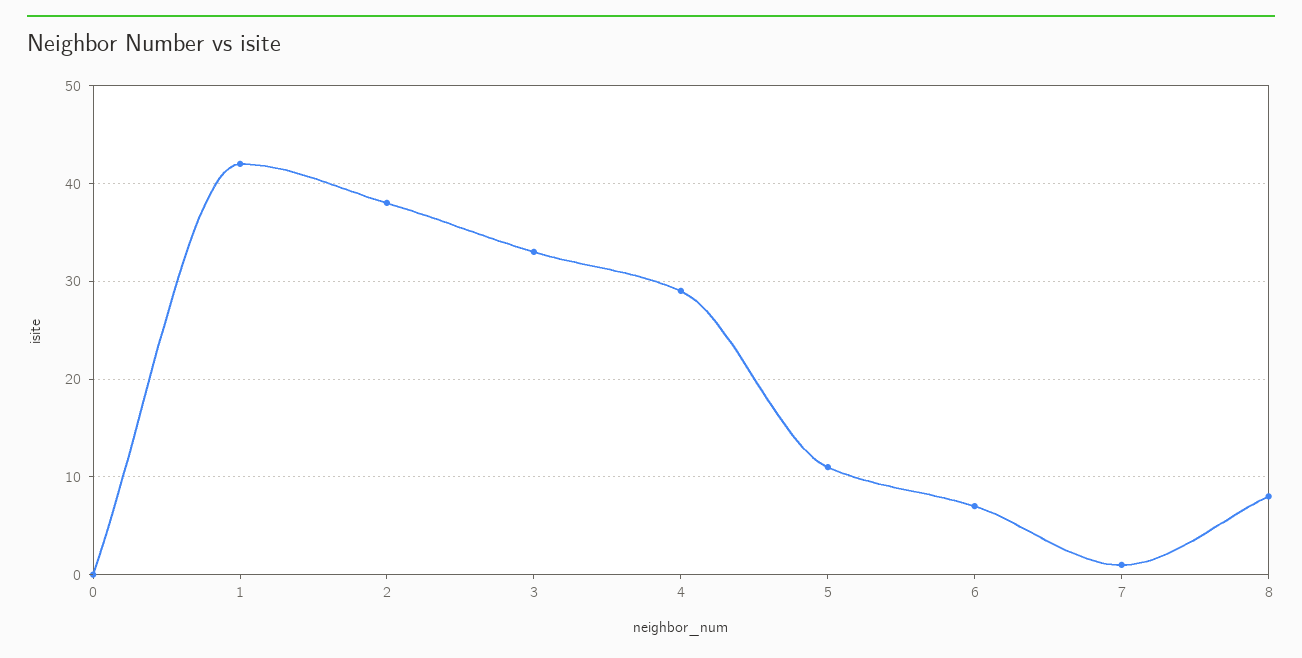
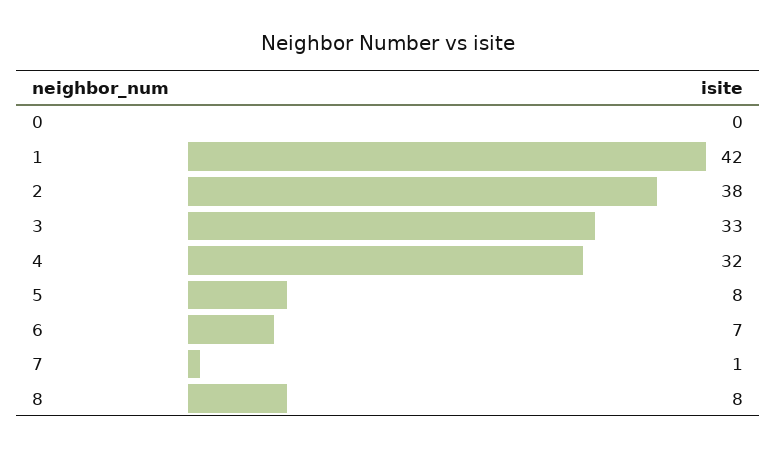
4: 29 -> 32
5: 11 -> 8

